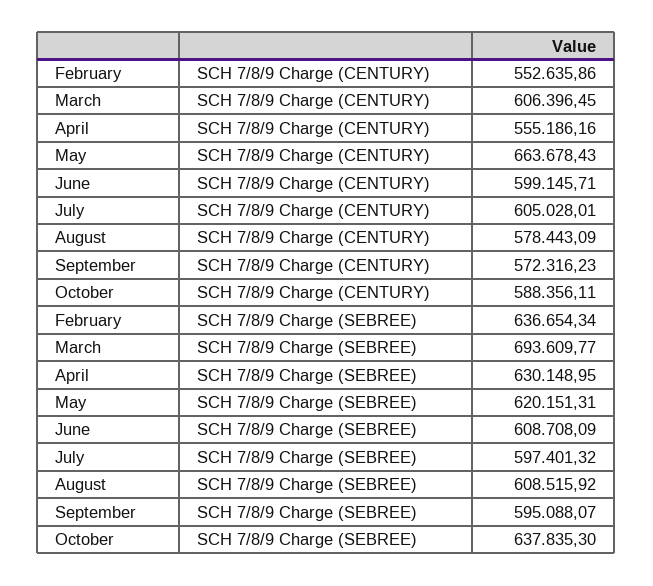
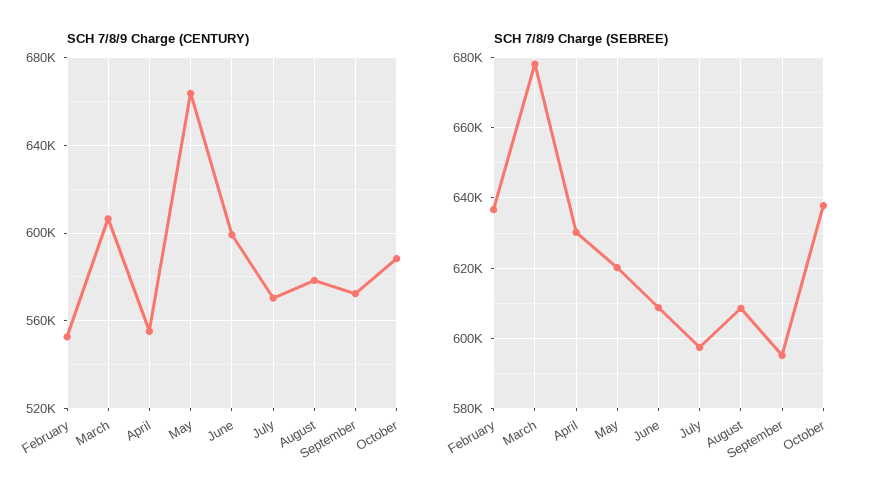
SCH 7/8/9 Charge (CENTURY), July: 605028.01 -> 570000
SCH 7/8/9 Charge (SEBREE), March: 693609.77 -> 678000

